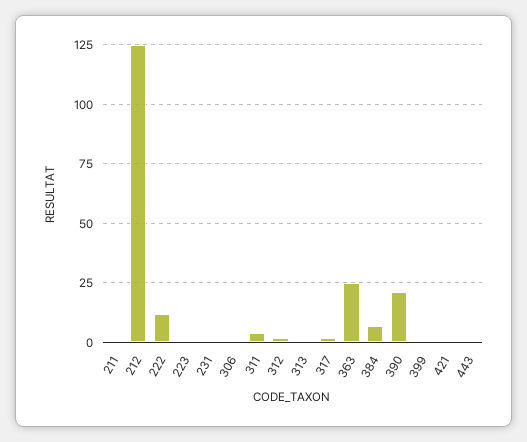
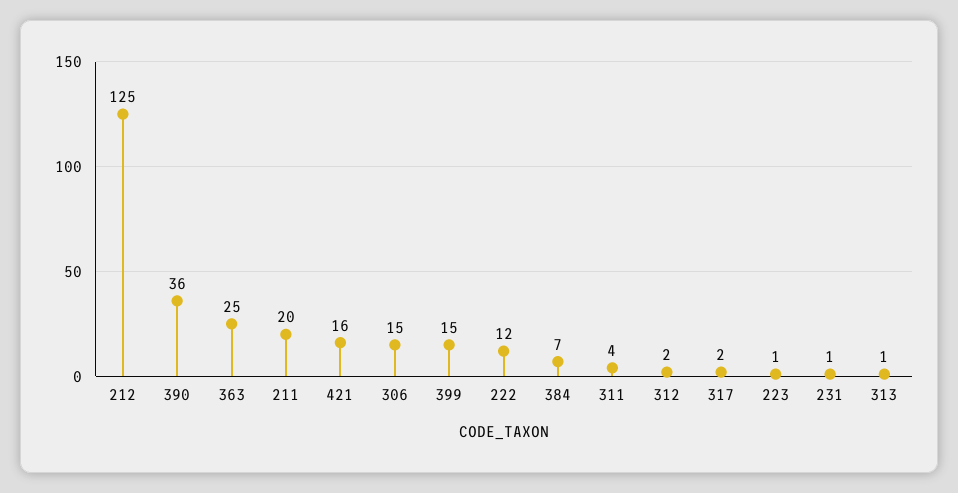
211: 0 -> 20
306: 0 -> 15
390: 20 -> 36
399: 0 -> 15
421: 0 -> 16
443: 0 -> none

